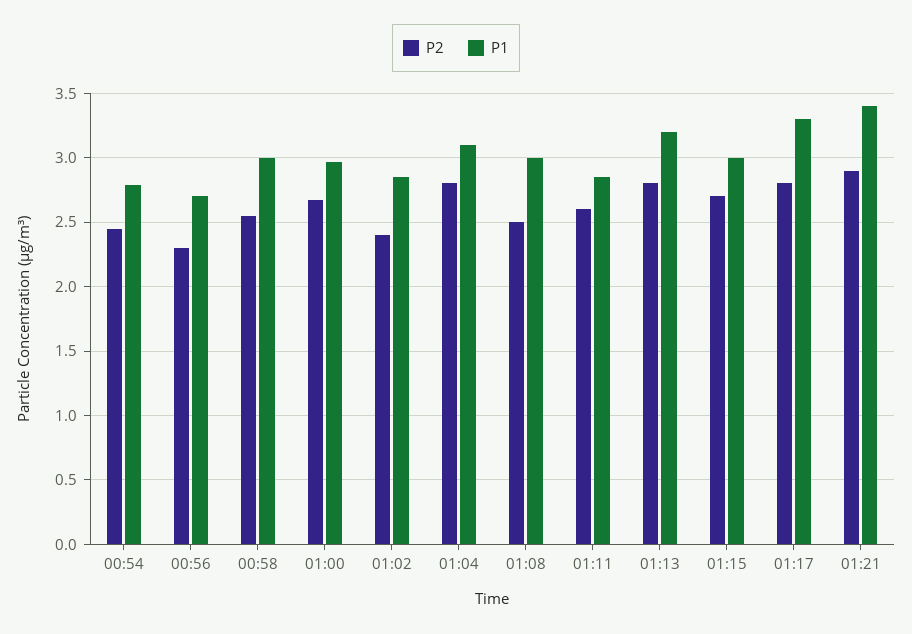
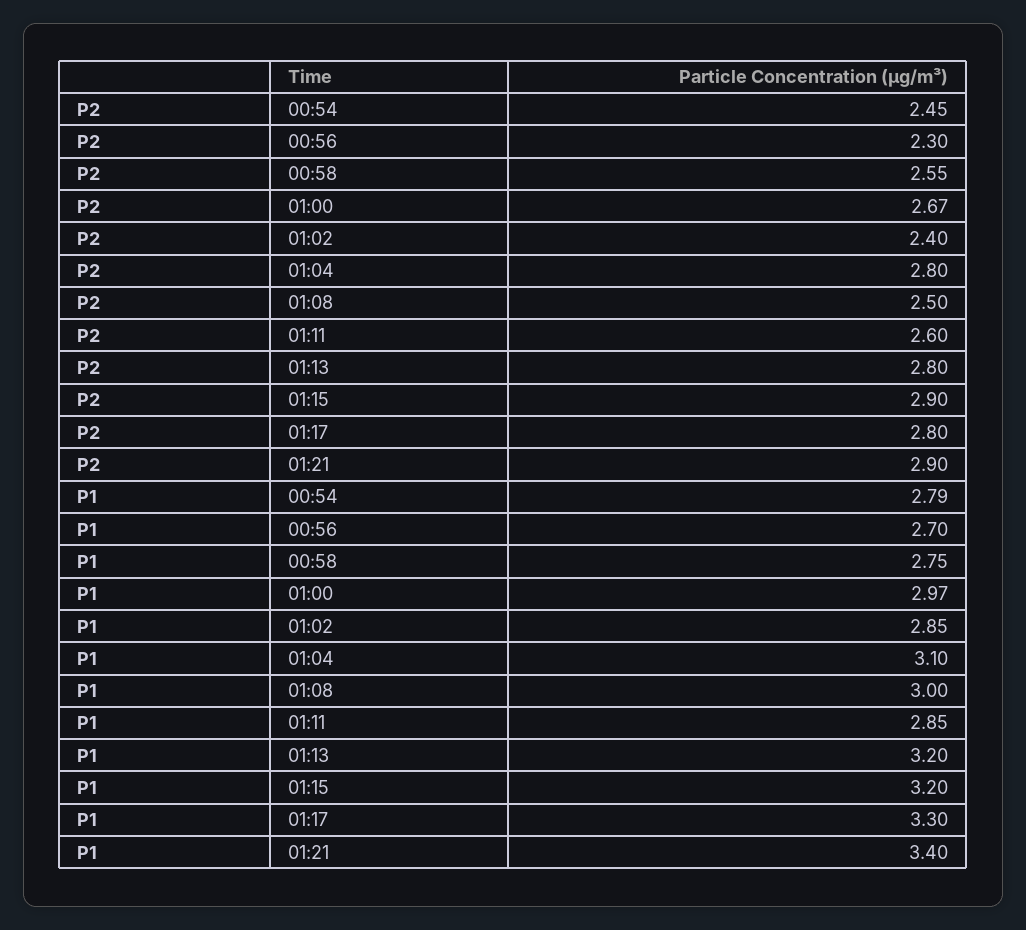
P1, 00:58: 3 -> 2.75
P2, 01:15: 2.7 -> 2.9
P1, 01:15: 3 -> 3.2

